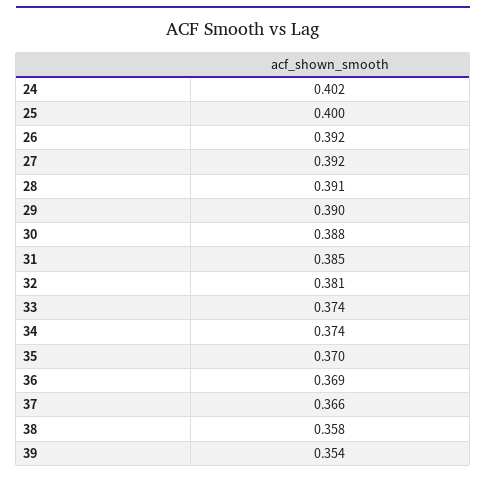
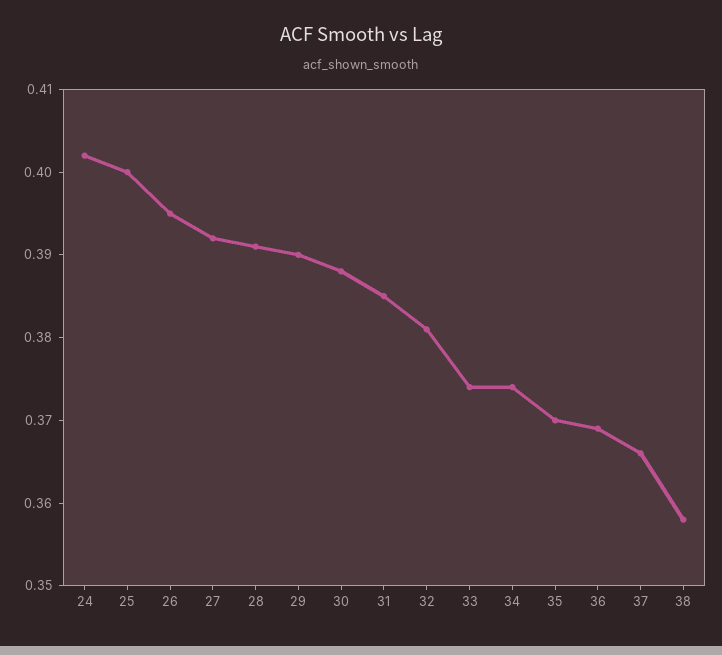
26: 0.392 -> 0.395
39: 0.354 -> none

